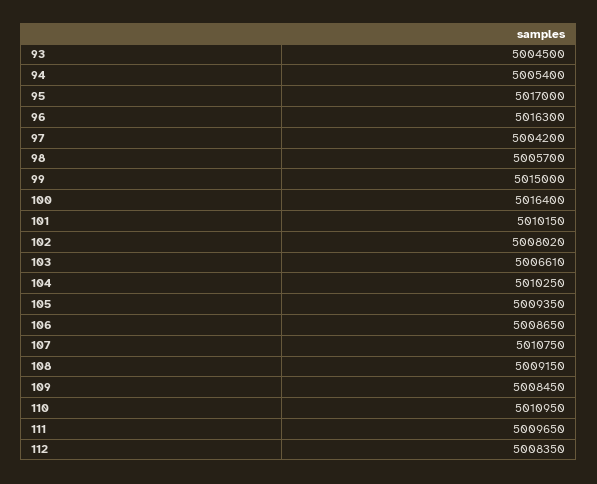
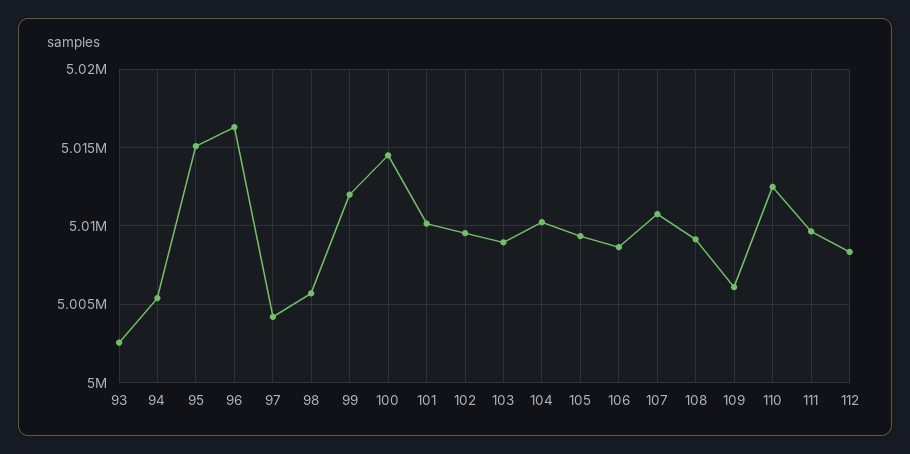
93: 5004500 -> 5002500
95: 5017000 -> 5015000
99: 5015000 -> 5012000
100: 5016400 -> 5014500
102: 5008020 -> 5009500
103: 5006610 -> 5009000
109: 5008450 -> 5006000
110: 5010950 -> 5012500

